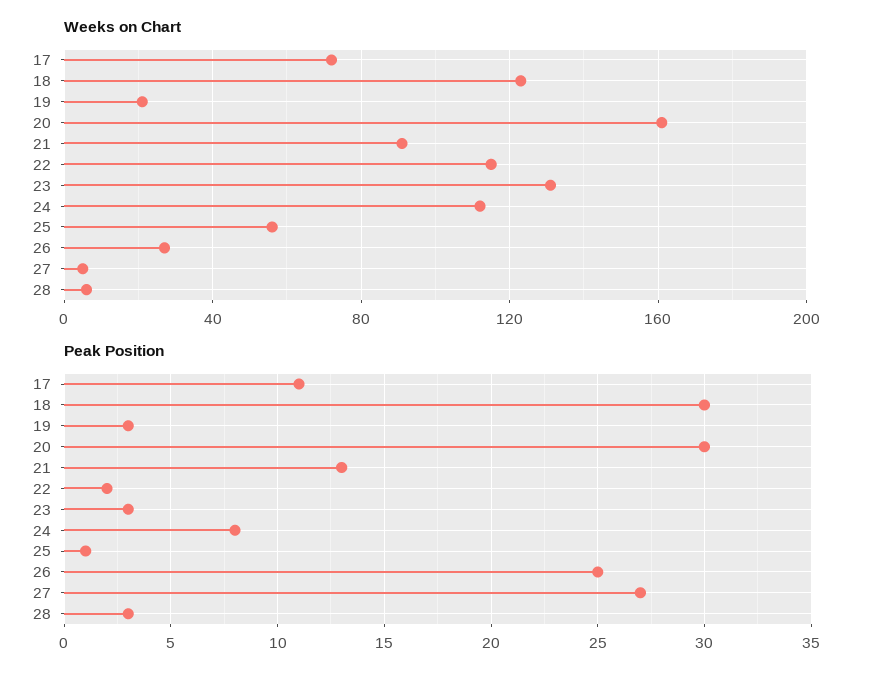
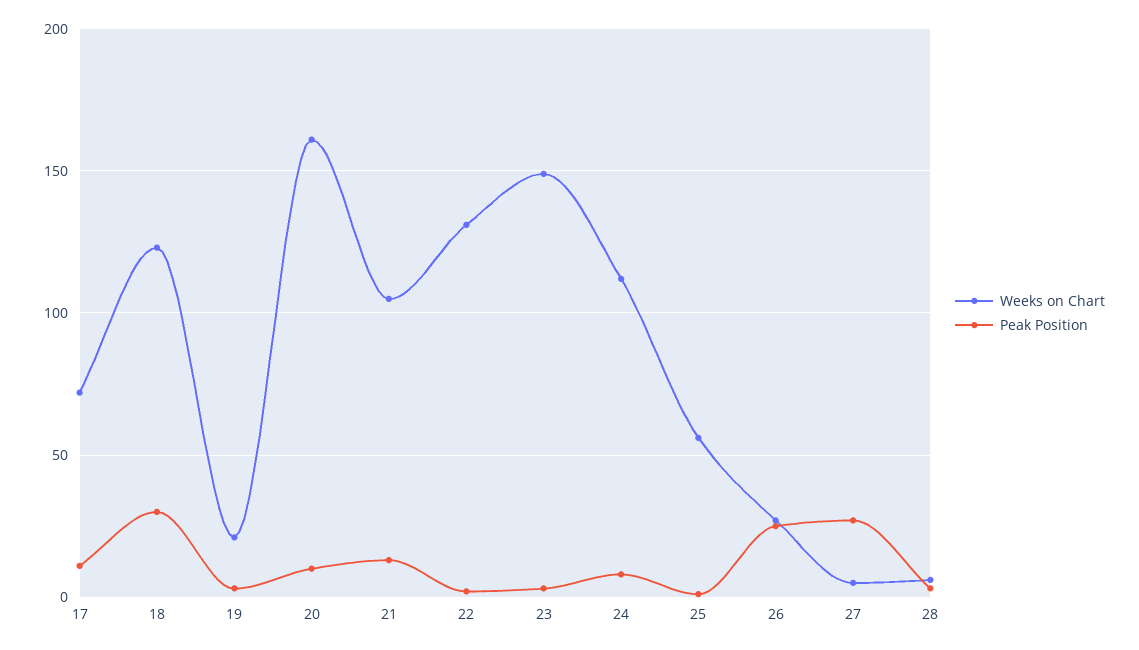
Weeks on Chart, 21: 90 -> 105
Weeks on Chart, 22: 115 -> 130
Weeks on Chart, 23: 130 -> 150
Peak Position, 20: 30 -> 10

